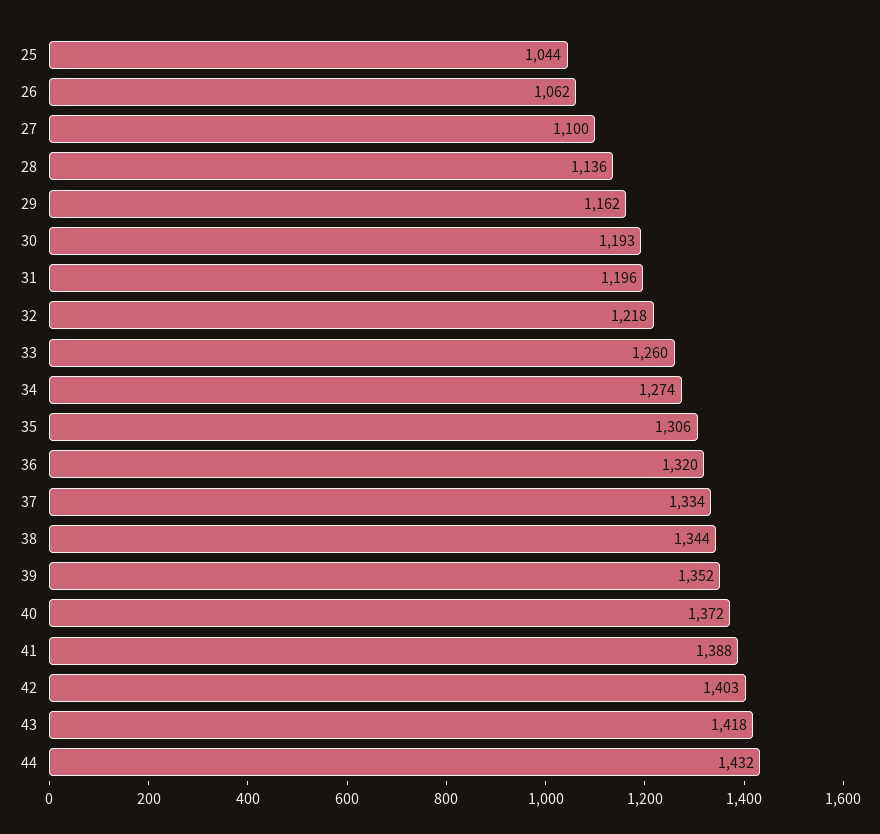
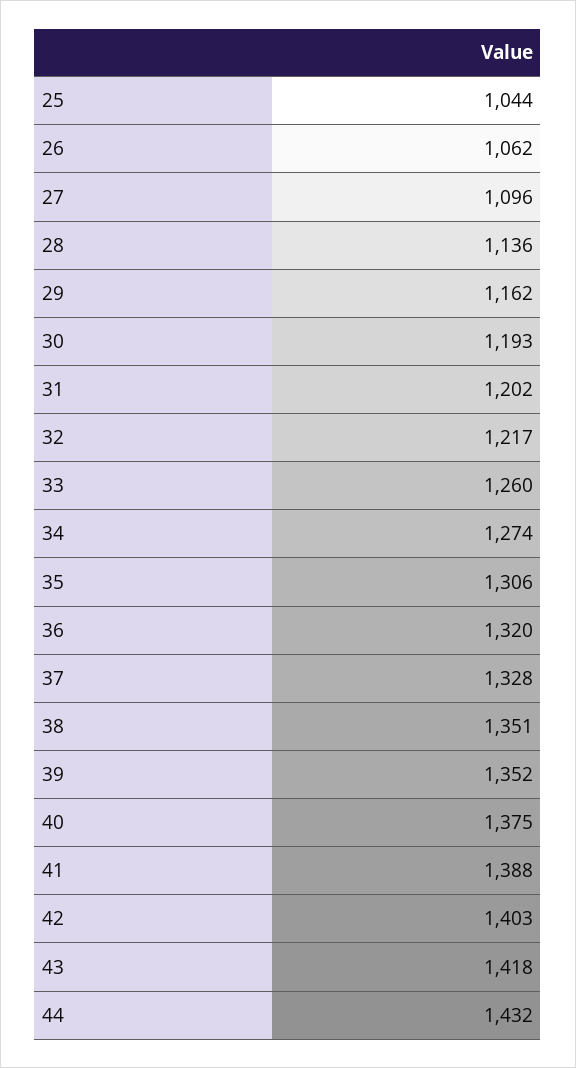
27: 1100 -> 1096
31: 1196 -> 1202
32: 1218 -> 1217
37: 1334 -> 1328
38: 1344 -> 1351
40: 1372 -> 1375

